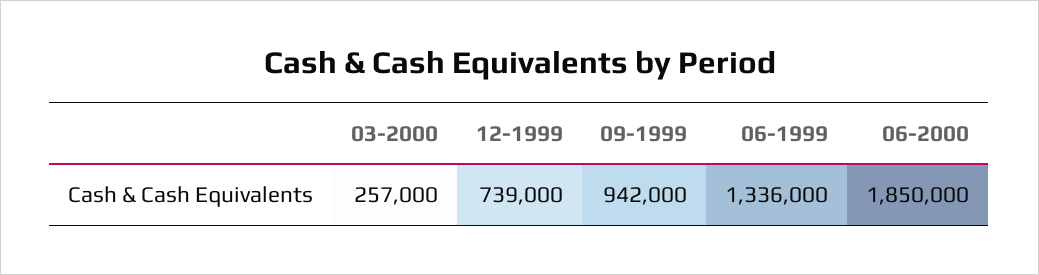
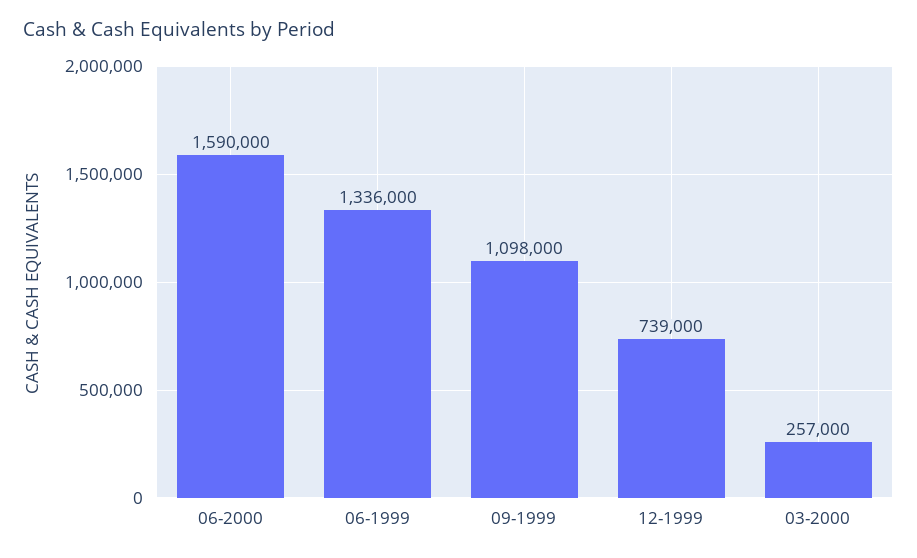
09-1999: 942000 -> 1098000
06-2000: 1850000 -> 1590000

